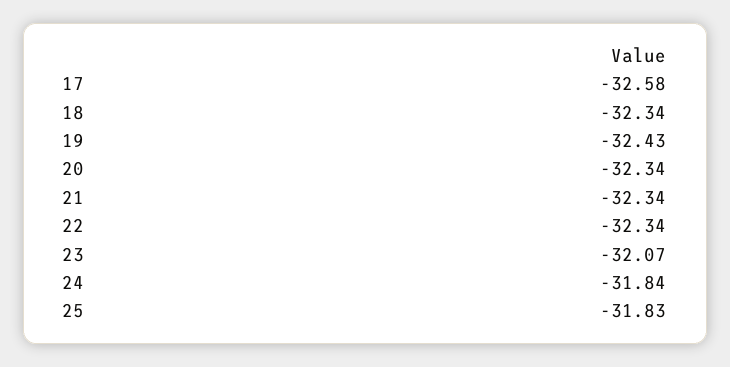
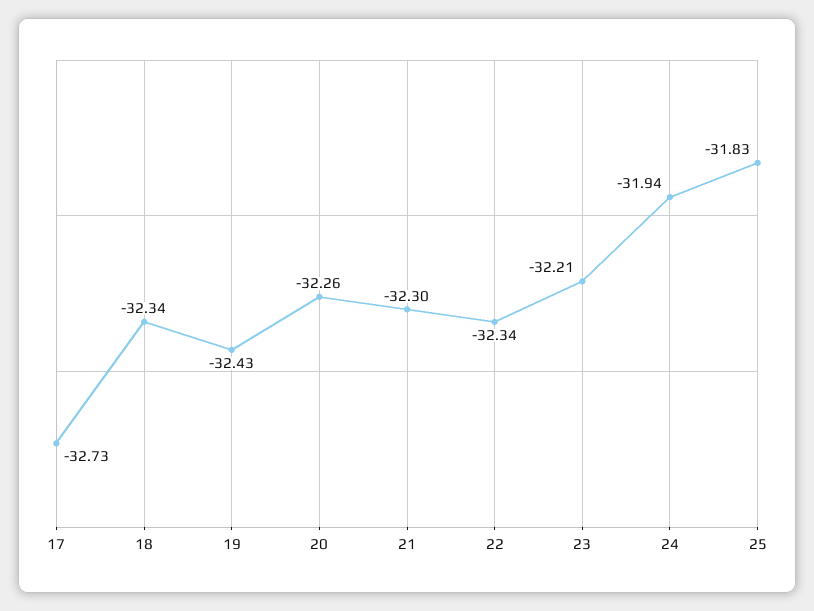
17: -32.58 -> -32.73
20: -32.34 -> -32.26
21: -32.34 -> -32.3
23: -32.07 -> -32.21
24: -31.84 -> -31.94

